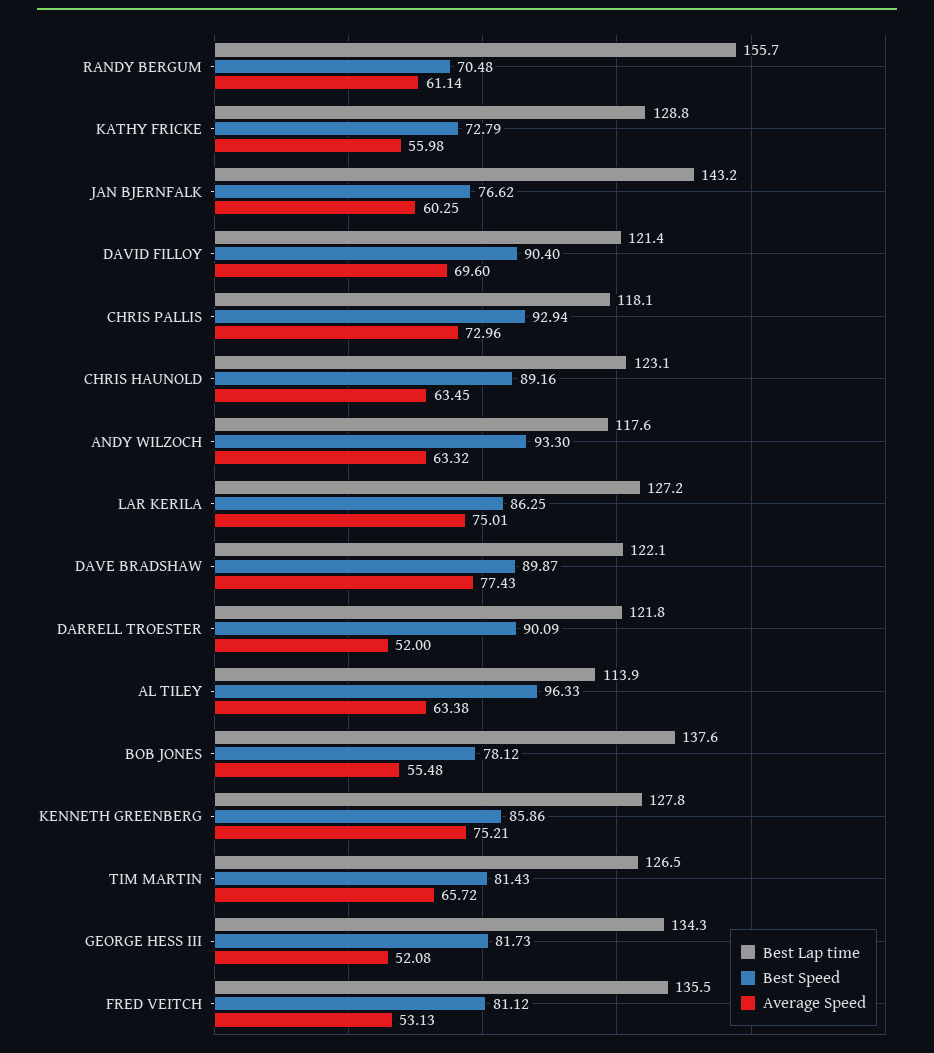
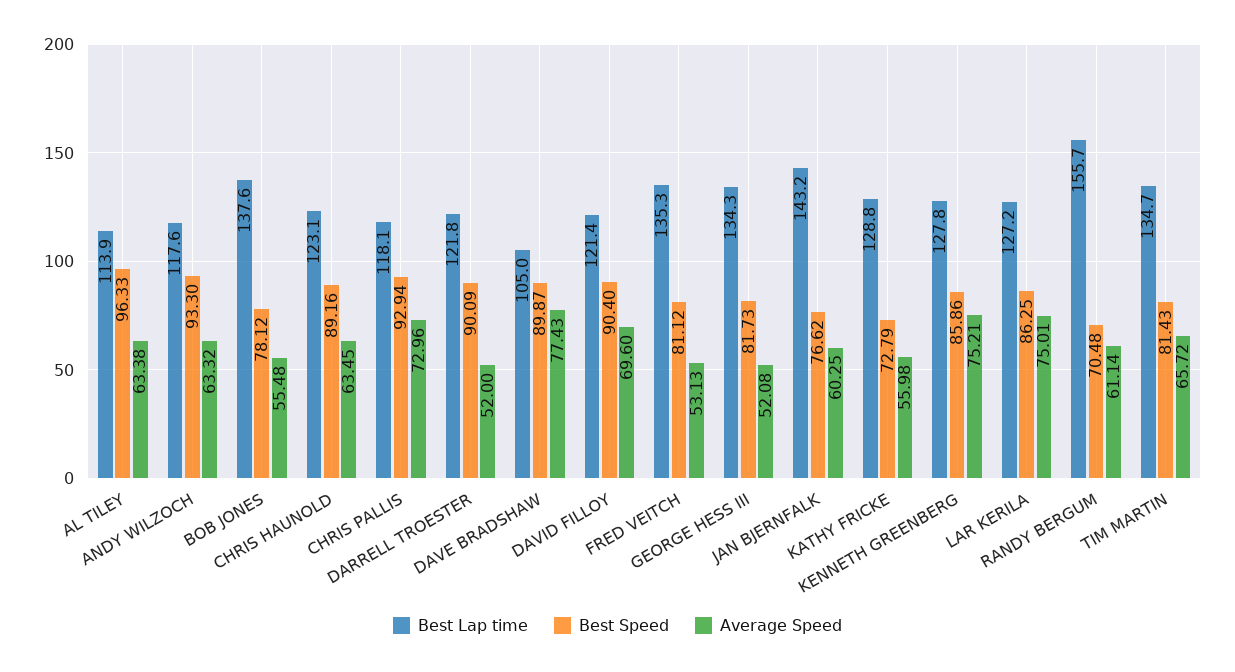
Best Lap time, DAVE BRADSHAW: 122.1 -> 105
Best Lap time, TIM MARTIN: 126.5 -> 134.7
Best Lap time, FRED VEITCH: 135.5 -> 135.3

